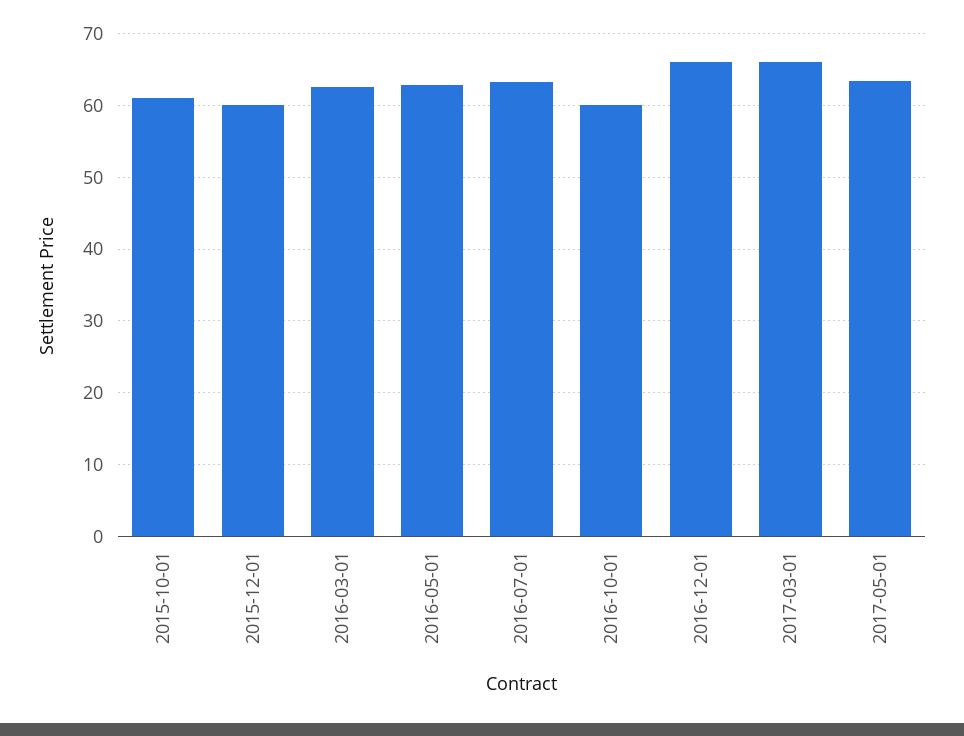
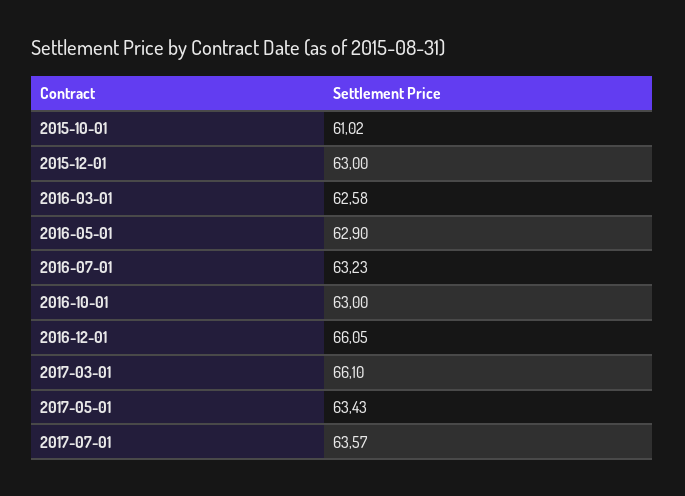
2015-12-01: 60 -> 63
2016-10-01: 60 -> 63
2017-07-01: none -> 63.57

